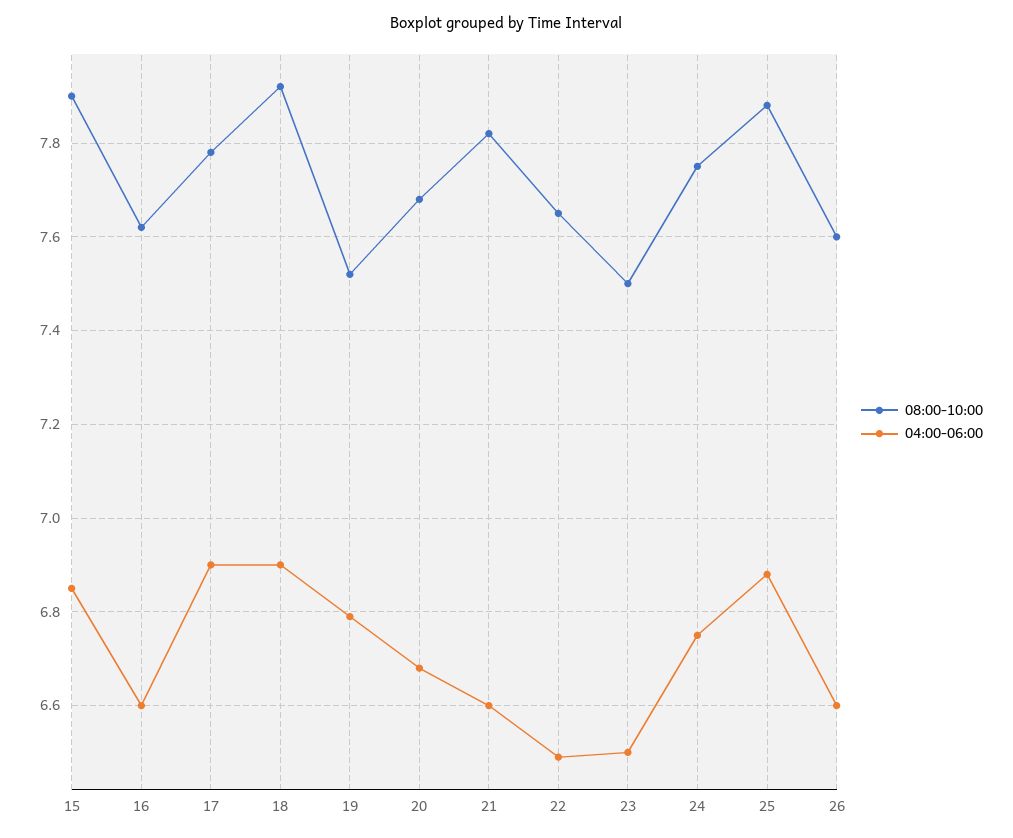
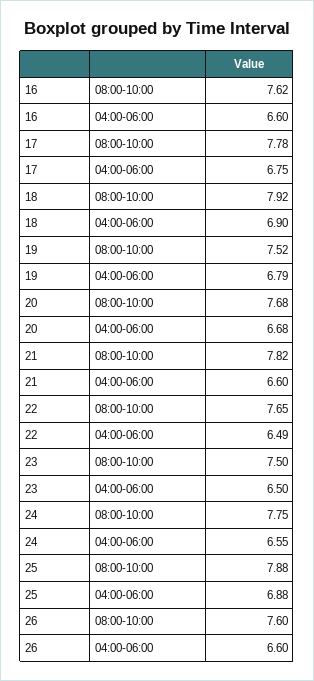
08:00-10:00, 15: 7.9 -> none
04:00-06:00, 15: 6.85 -> none
04:00-06:00, 17: 6.9 -> 6.75
04:00-06:00, 24: 6.75 -> 6.55

